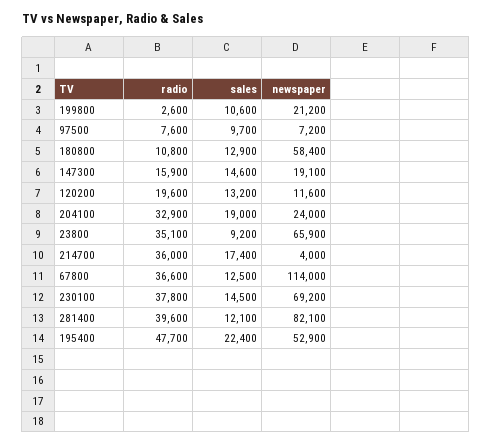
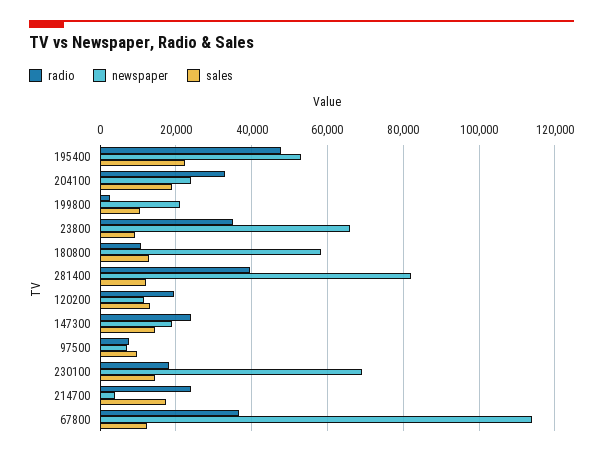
radio, 147300: 15900 -> 24000
radio, 214700: 36000 -> 24000
radio, 230100: 37800 -> 18000

